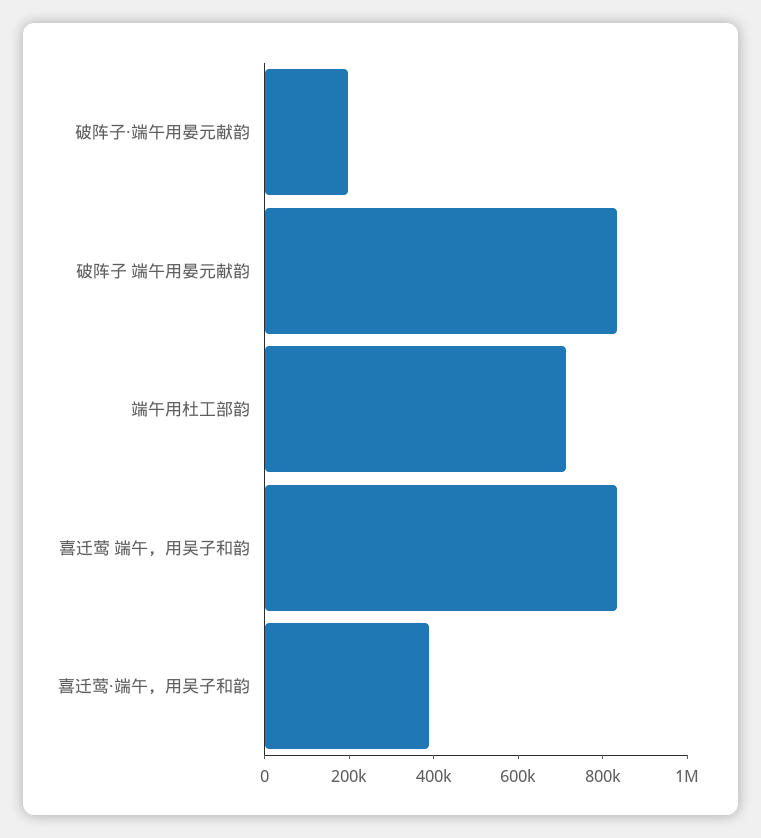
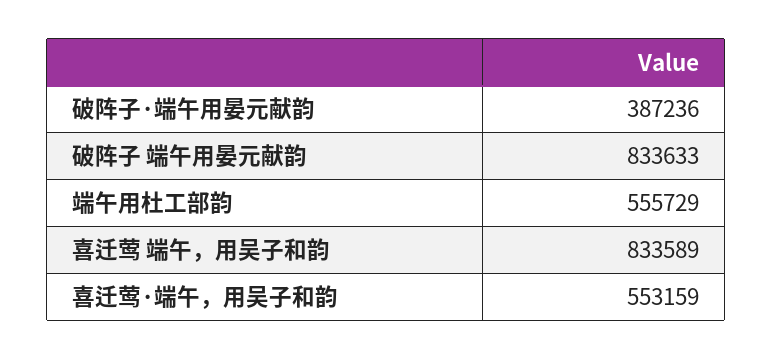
破阵子·端午用晏元献韵: 200000 -> 387236
端午用杜工部韵: 700000 -> 555729
喜迁莺·端午，用吴子和韵: 400000 -> 553159

